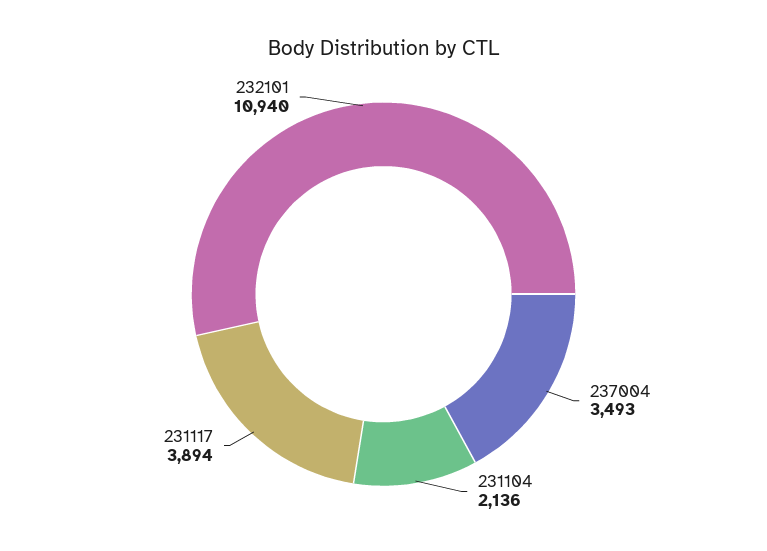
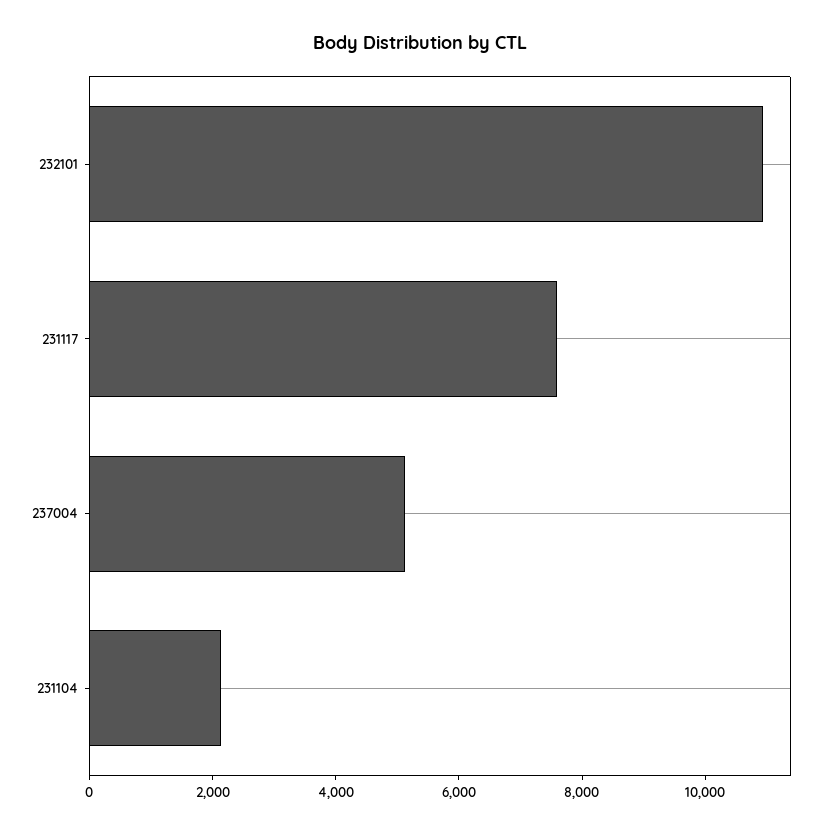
237004: 3493 -> 5000
231117: 3894 -> 7500

